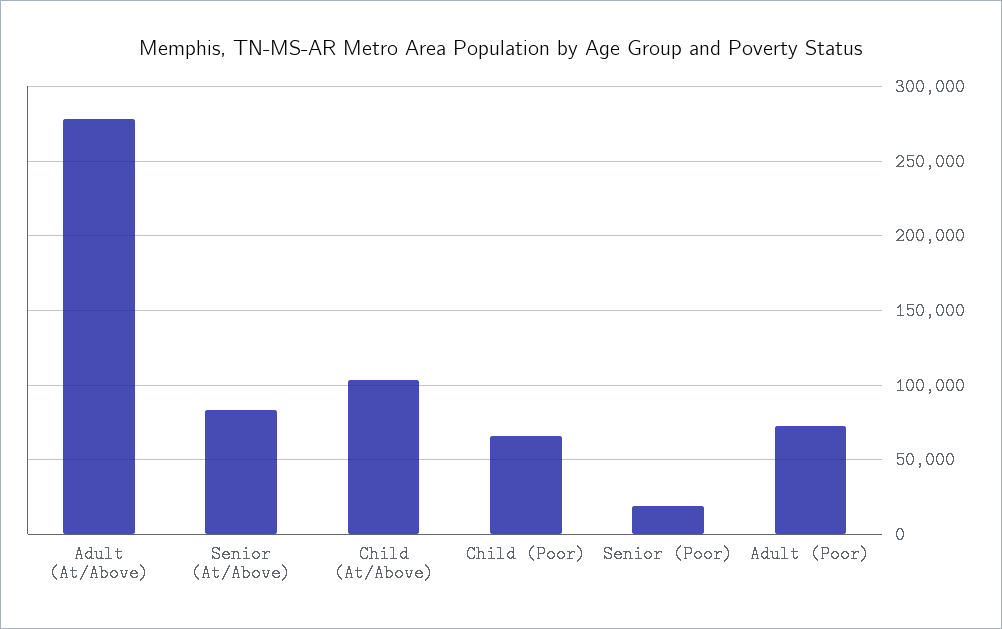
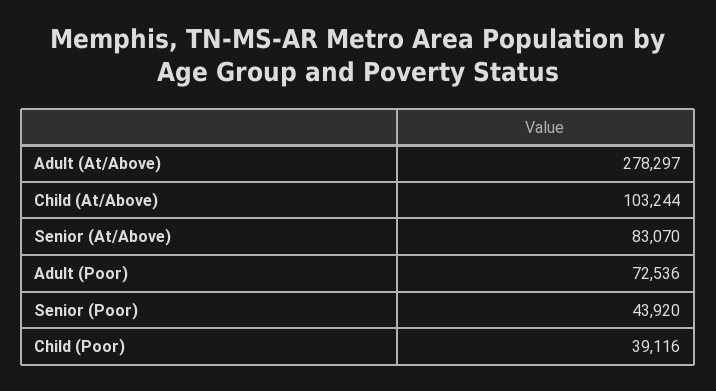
Child (Poor): 65000 -> 39116
Senior (Poor): 20000 -> 43920

